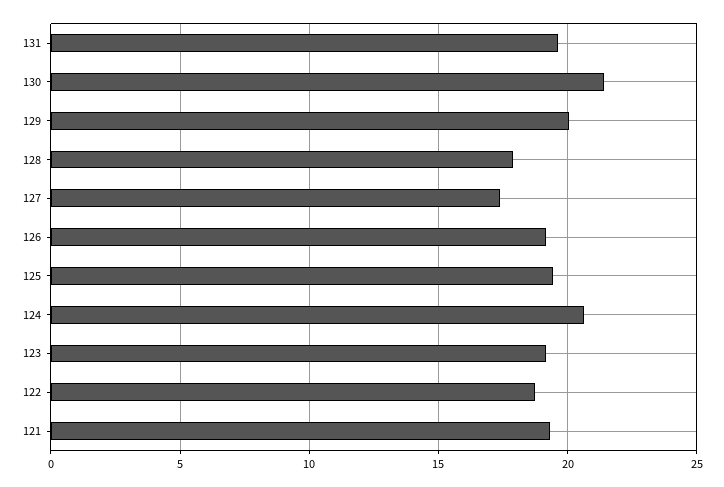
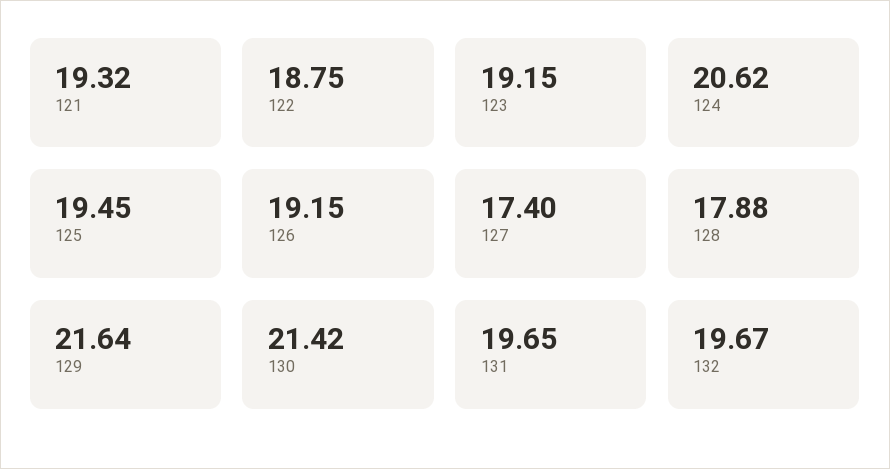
129: 20 -> 21.64
132: none -> 19.67

